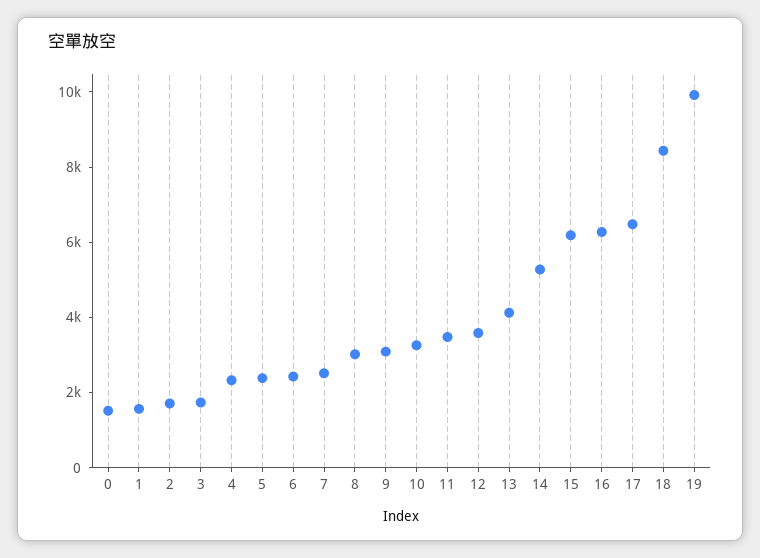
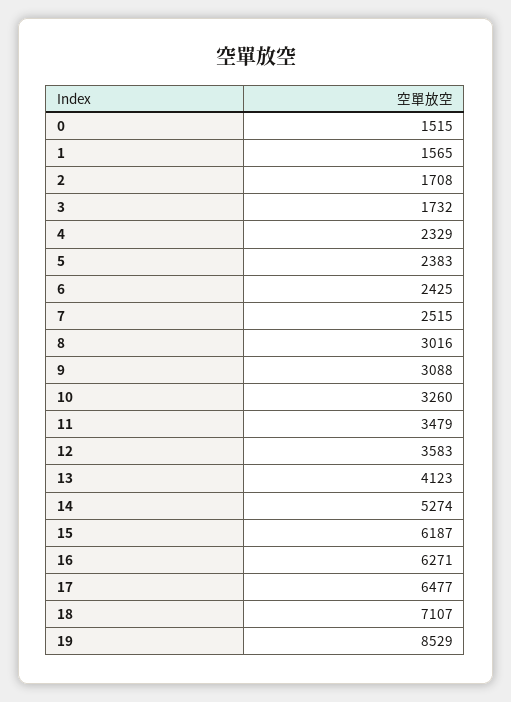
18: 8500 -> 7107
19: 10000 -> 8529

